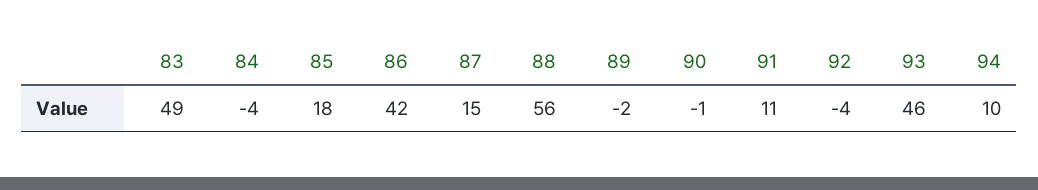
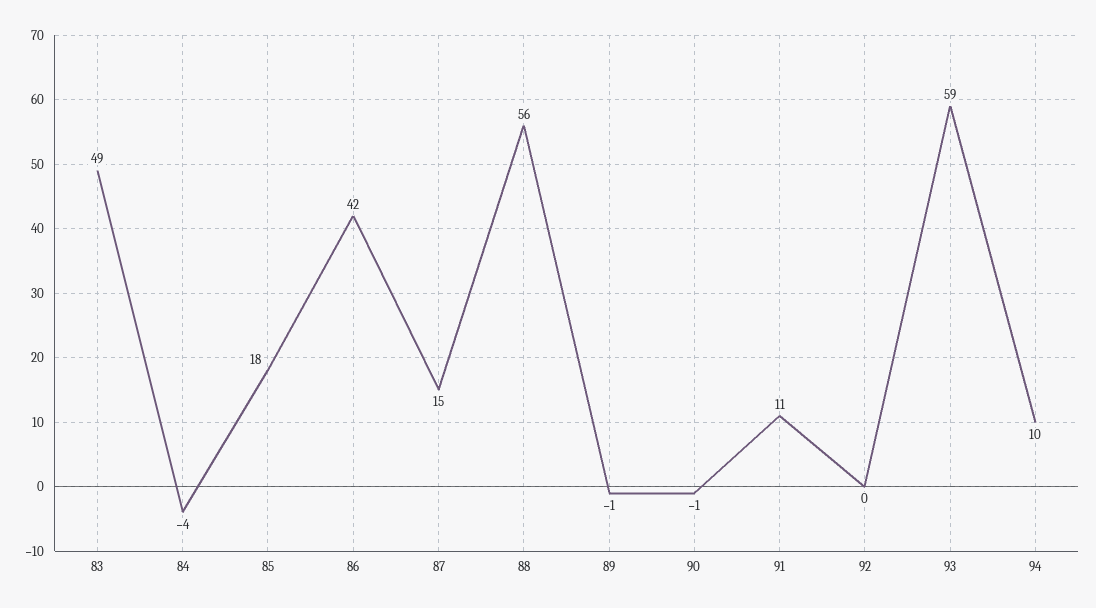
89: -2 -> -1
92: -4 -> 0
93: 46 -> 59

